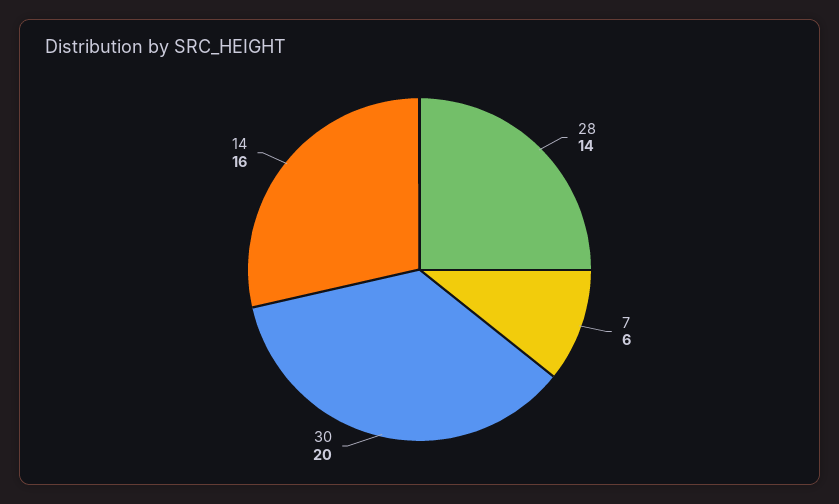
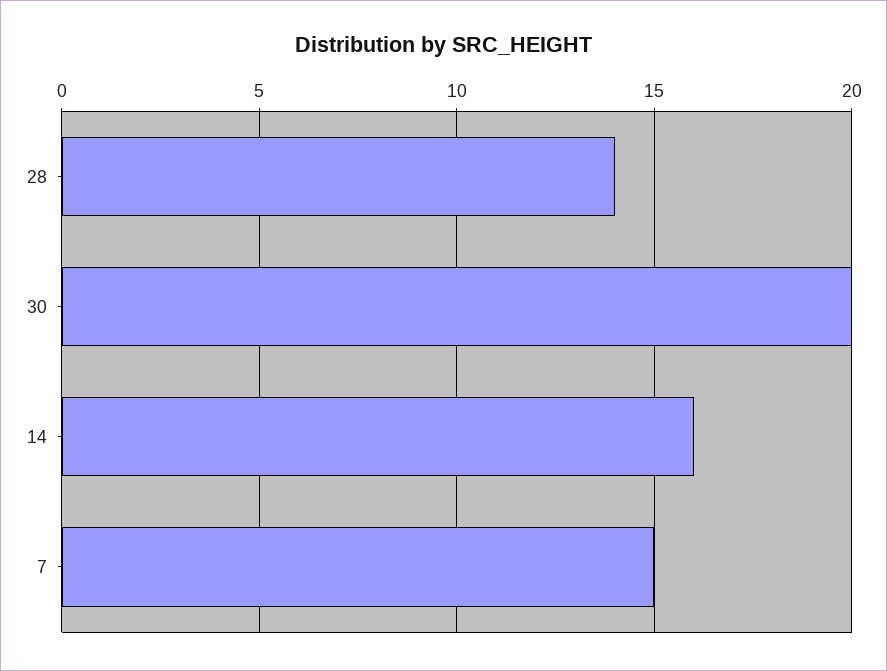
7: 6 -> 15

